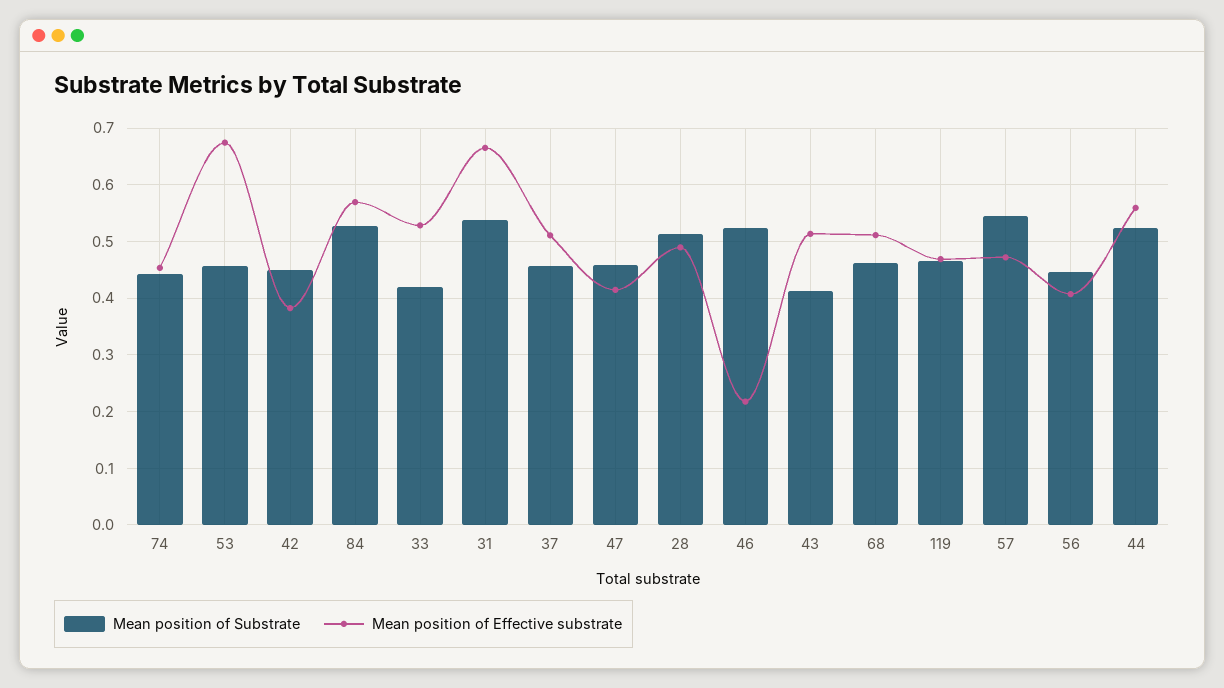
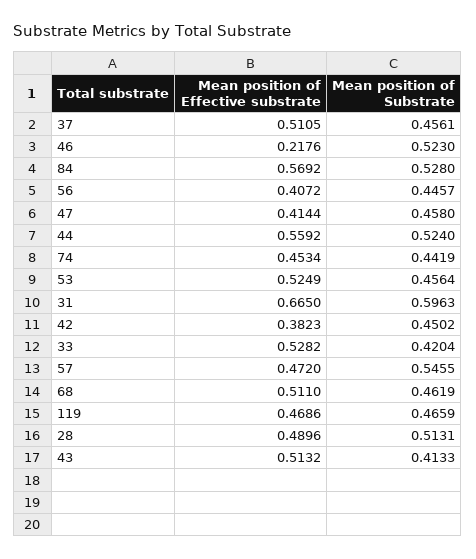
Mean position of Effective substrate, 53: 0.68 -> 0.5249
Mean position of Substrate, 31: 0.54 -> 0.5963

